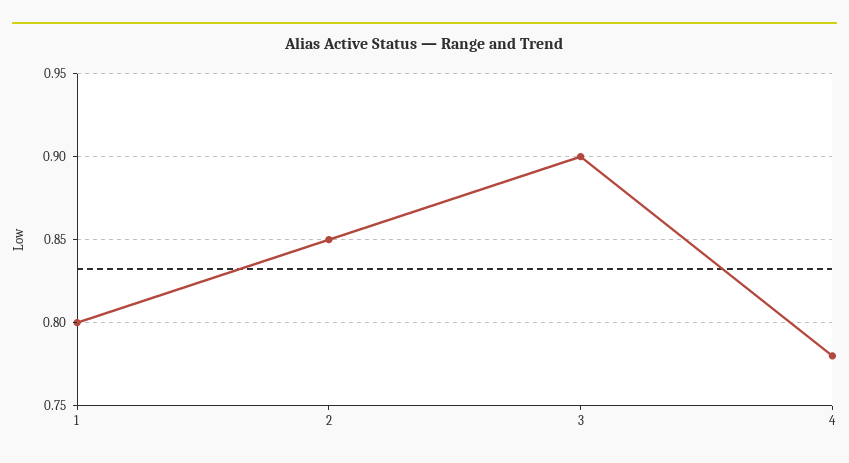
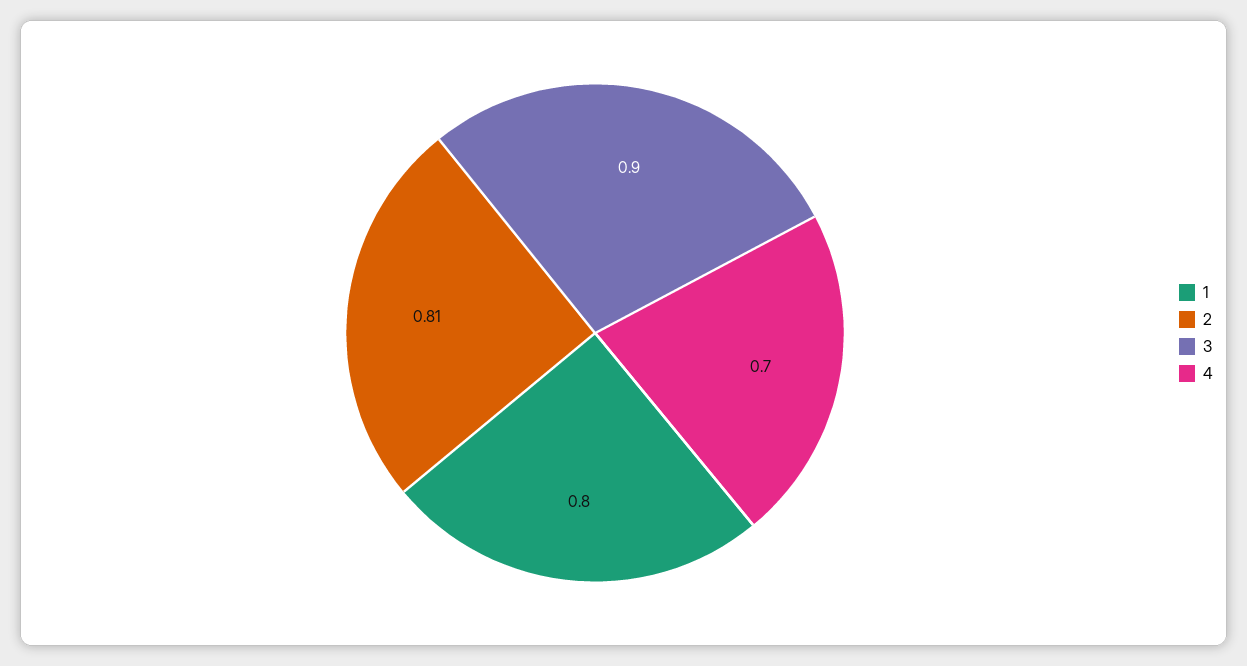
2: 0.85 -> 0.81
4: 0.78 -> 0.7

